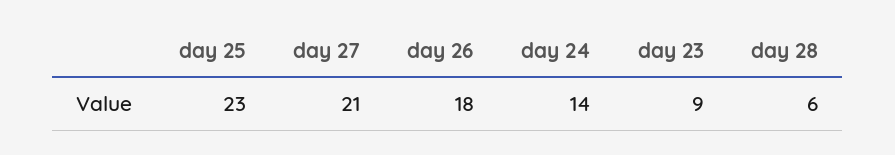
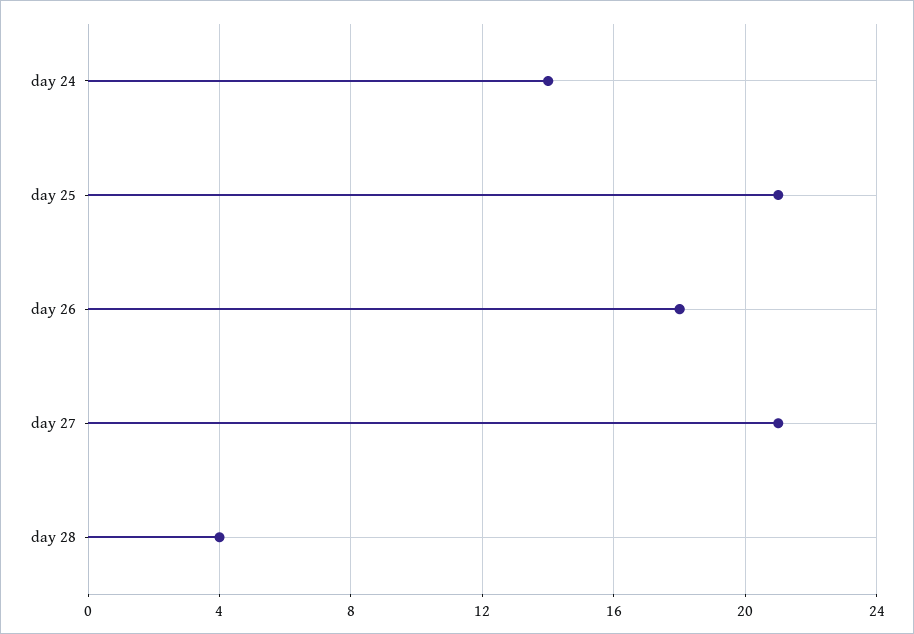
day 25: 23 -> 21
day 23: 9 -> none
day 28: 6 -> 4

